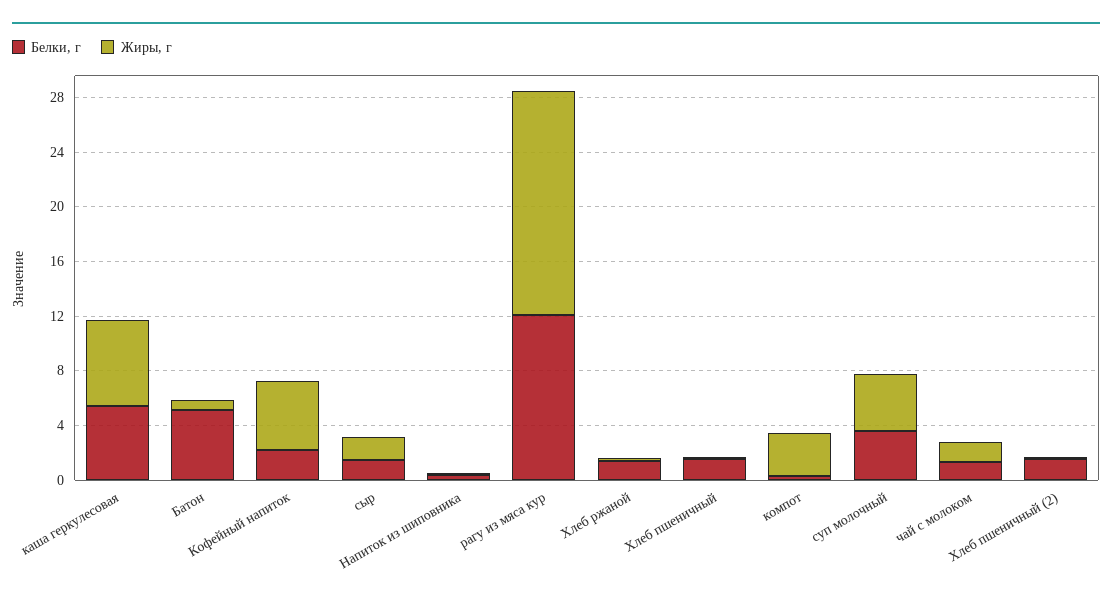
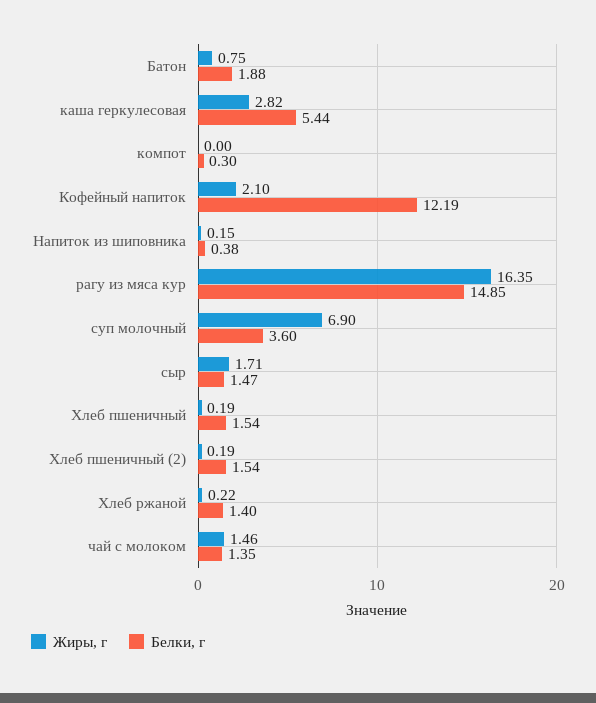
Жиры, г, каша геркулесовая: 6 -> 2.82
Белки, г, Батон: 5 -> 1.88
Белки, г, Кофейный напиток: 2 -> 12.19
Жиры, г, Кофейный напиток: 5 -> 2.1
Белки, г, рагу из мяса кур: 12 -> 14.85
Жиры, г, компот: 3 -> 0
Жиры, г, суп молочный: 4 -> 6.9

